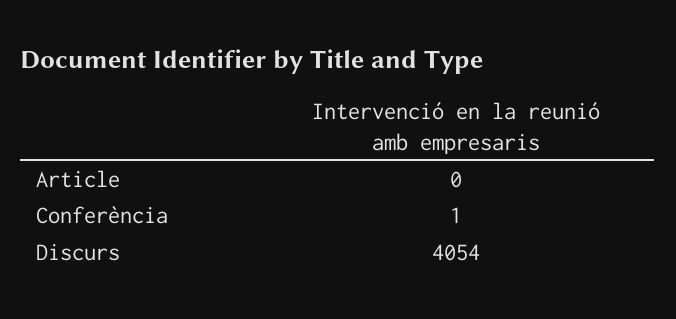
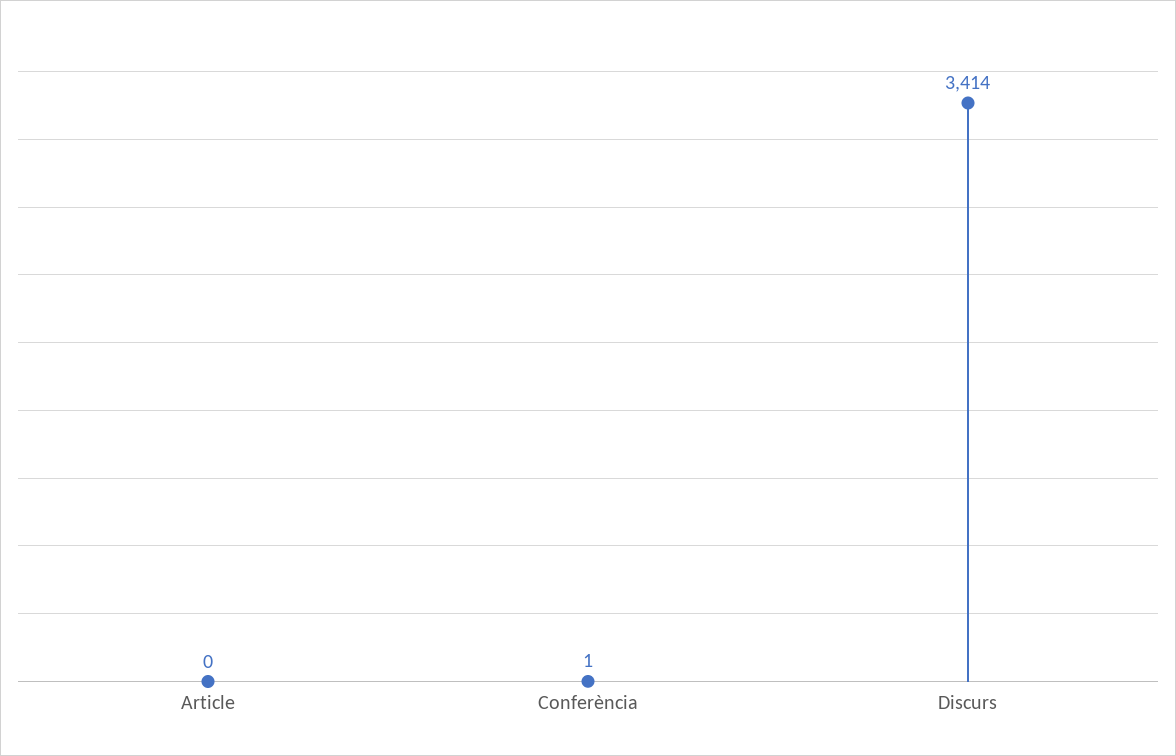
Discurs: 4054 -> 3414

